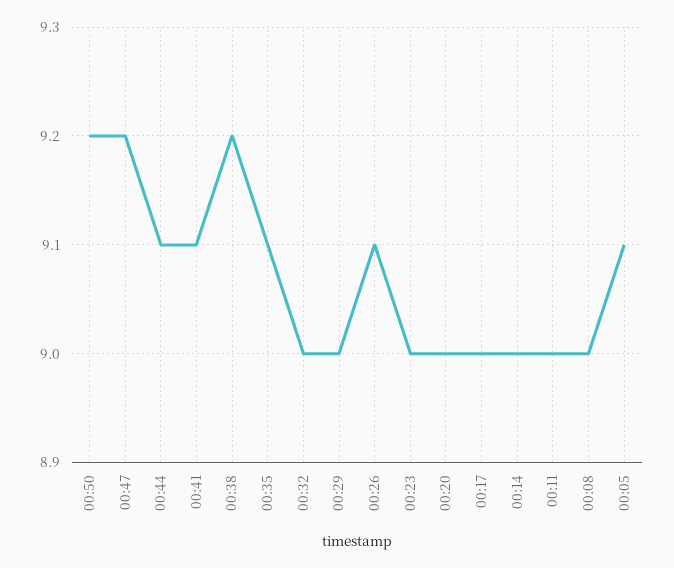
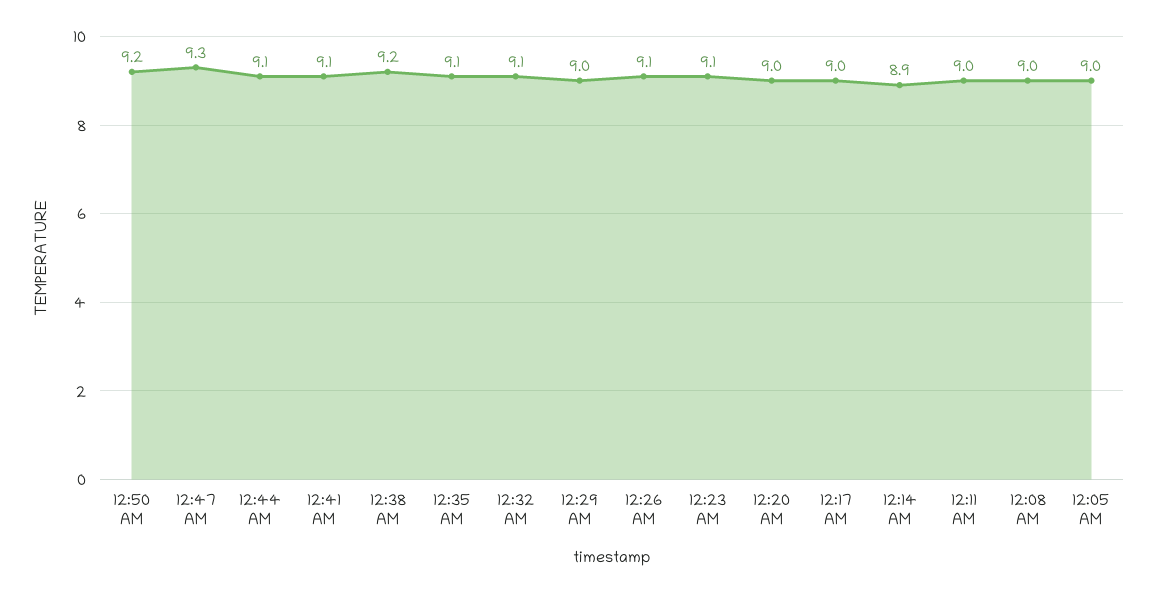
00:47: 9.2 -> 9.3
00:32: 9 -> 9.1
00:23: 9 -> 9.1
00:14: 9 -> 8.9
00:05: 9.1 -> 9

